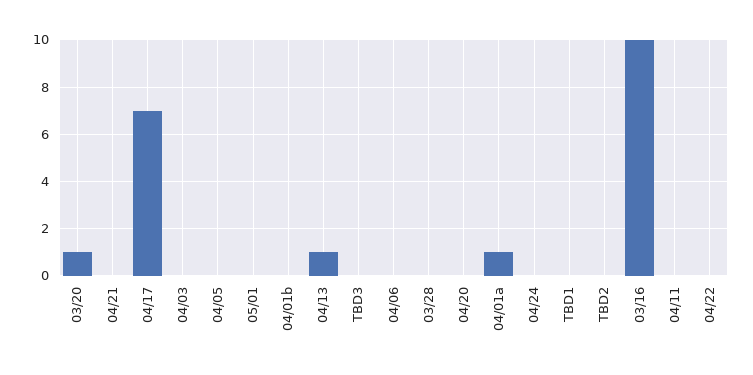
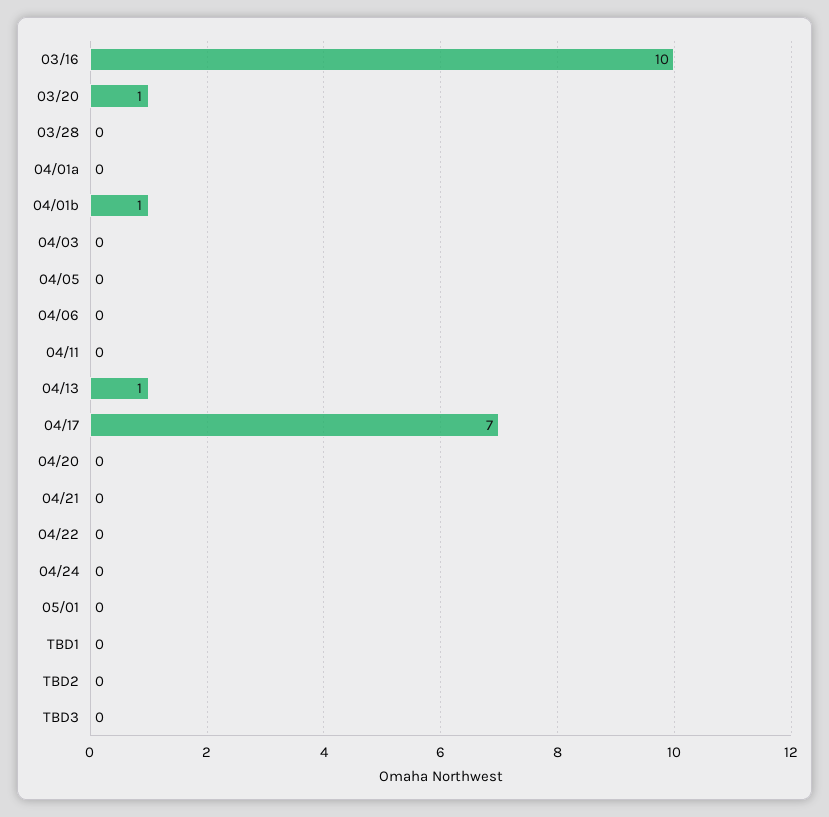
04/01b: 0 -> 1
04/01a: 1 -> 0

